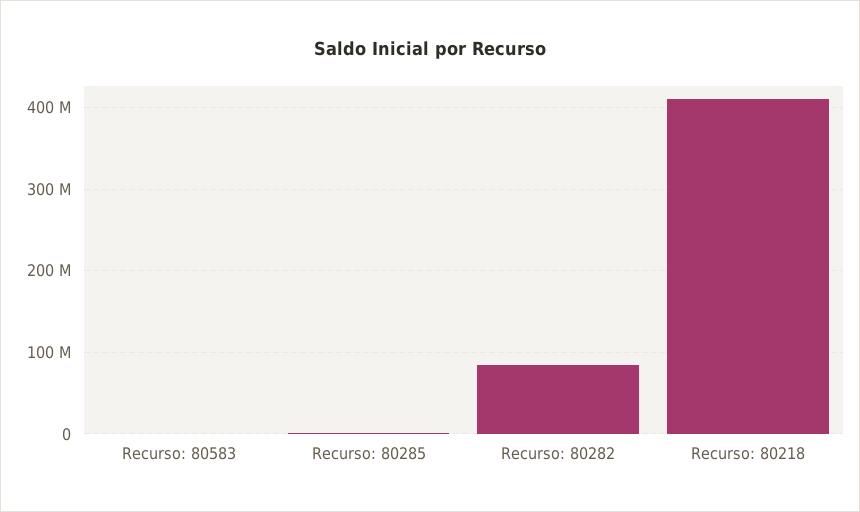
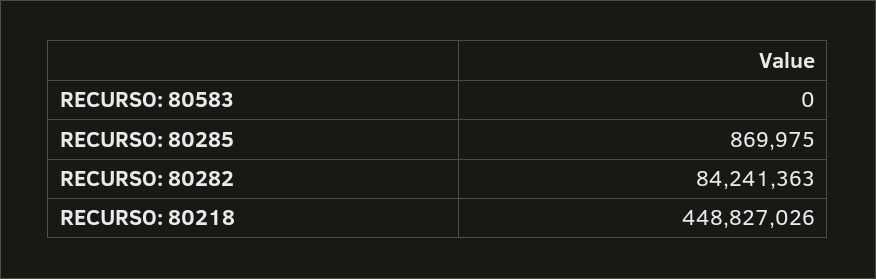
Recurso: 80218: 410000000 -> 448827026

